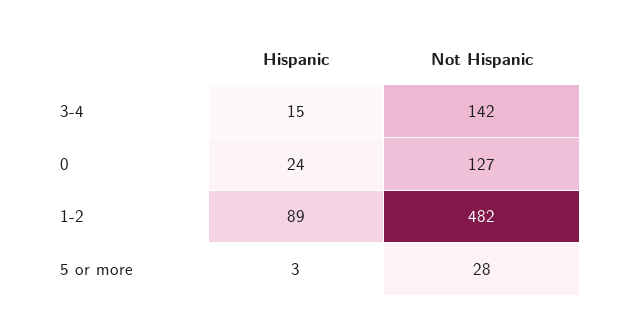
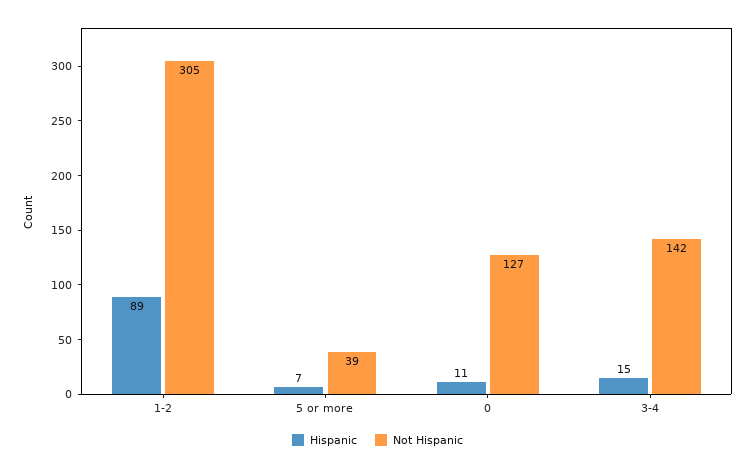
Hispanic, 0: 24 -> 11
Not Hispanic, 1-2: 482 -> 305
Hispanic, 5 or more: 3 -> 7
Not Hispanic, 5 or more: 28 -> 39

